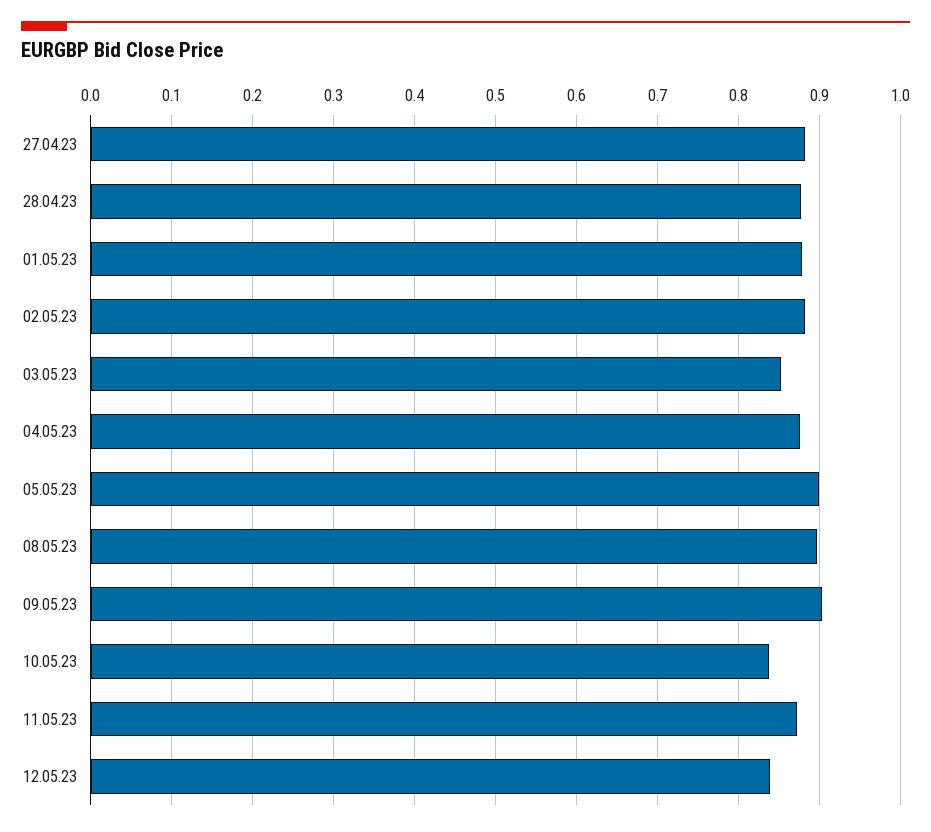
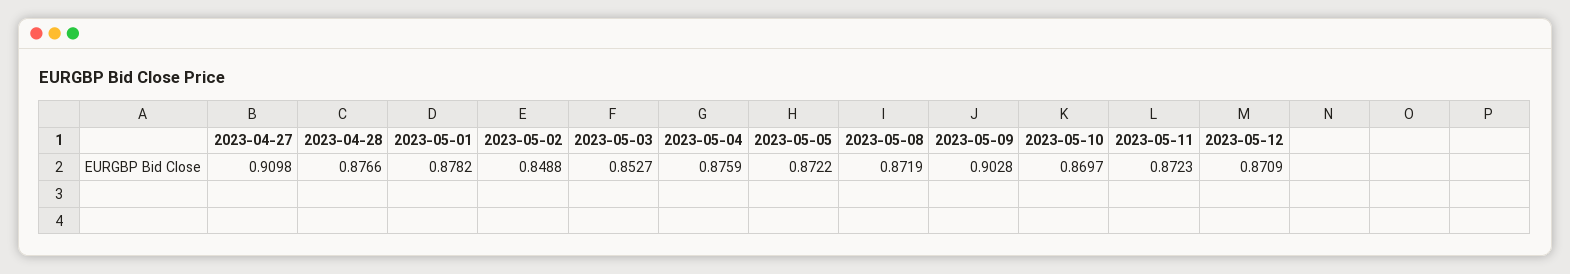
27.04.23: 0.88 -> 0.9098
02.05.23: 0.88 -> 0.8488
05.05.23: 0.9 -> 0.8722
08.05.23: 0.9 -> 0.8719
10.05.23: 0.84 -> 0.8697
12.05.23: 0.84 -> 0.8709

